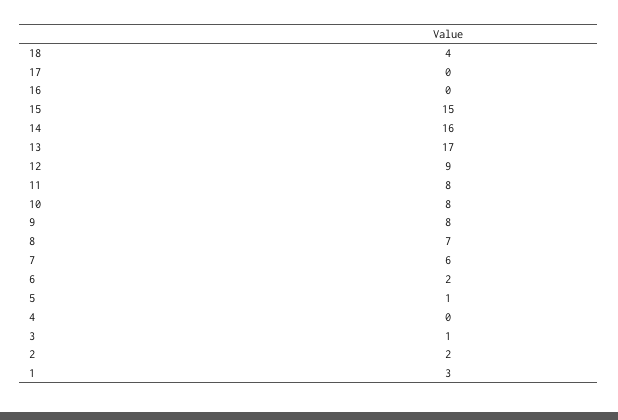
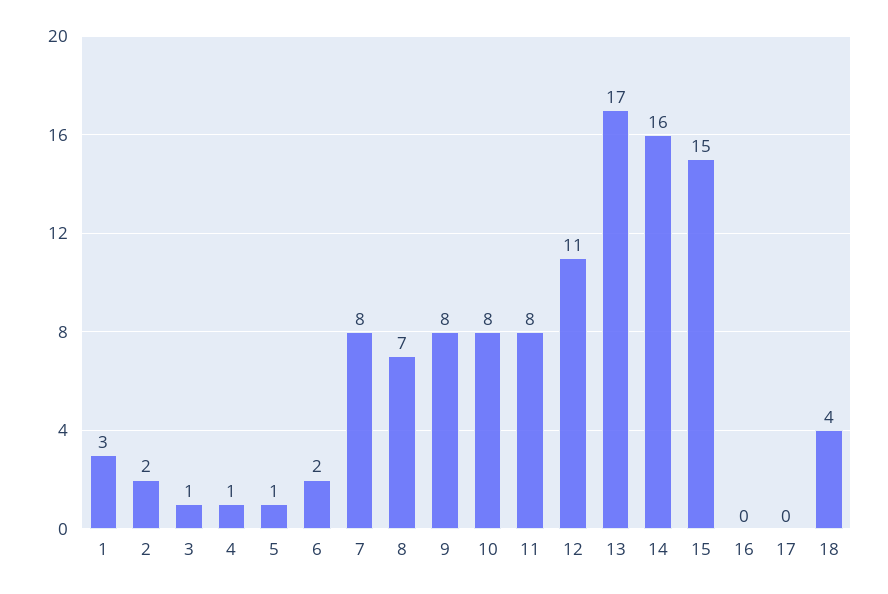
12: 9 -> 11
7: 6 -> 8
4: 0 -> 1

